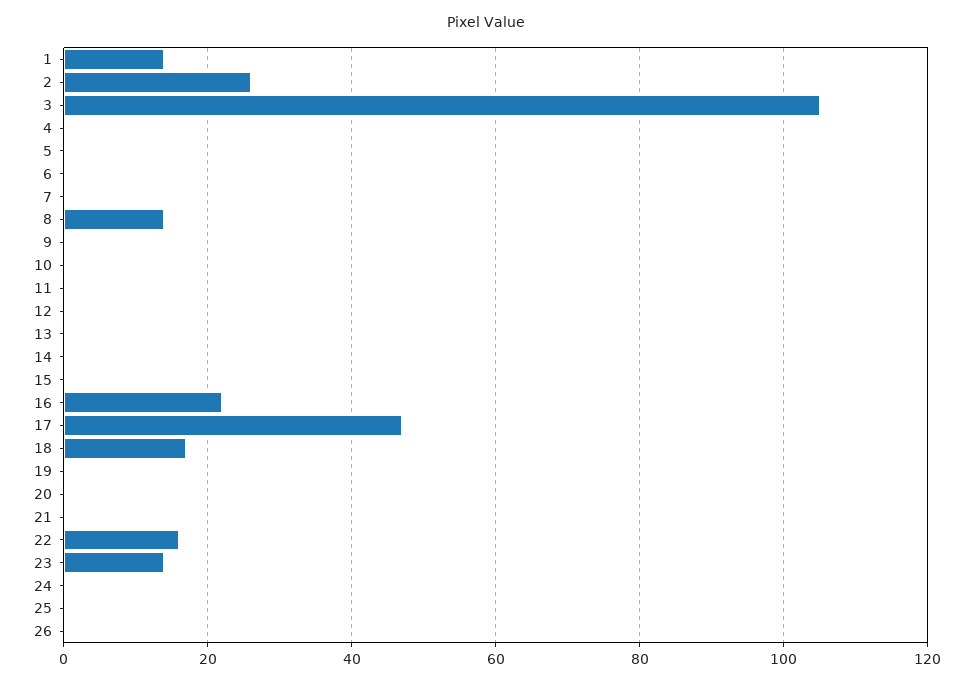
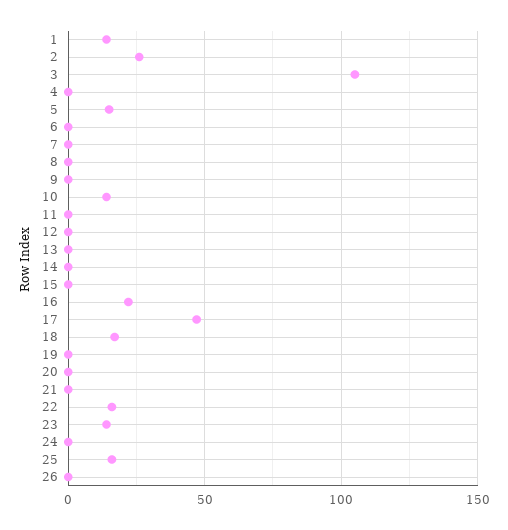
5: 0 -> 15
8: 15 -> 0
10: 0 -> 15
25: 0 -> 15

